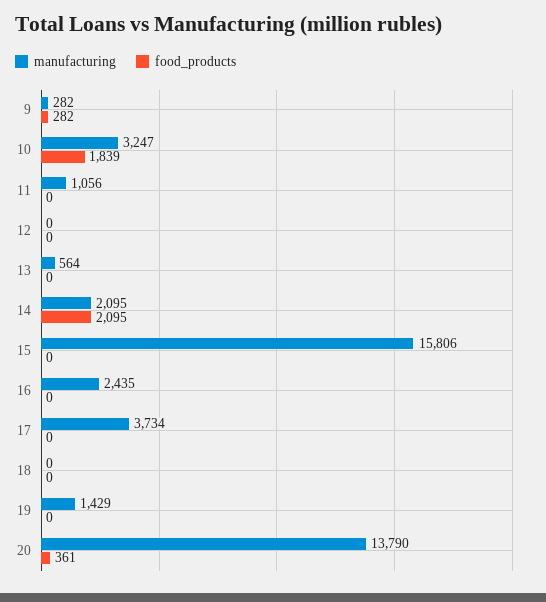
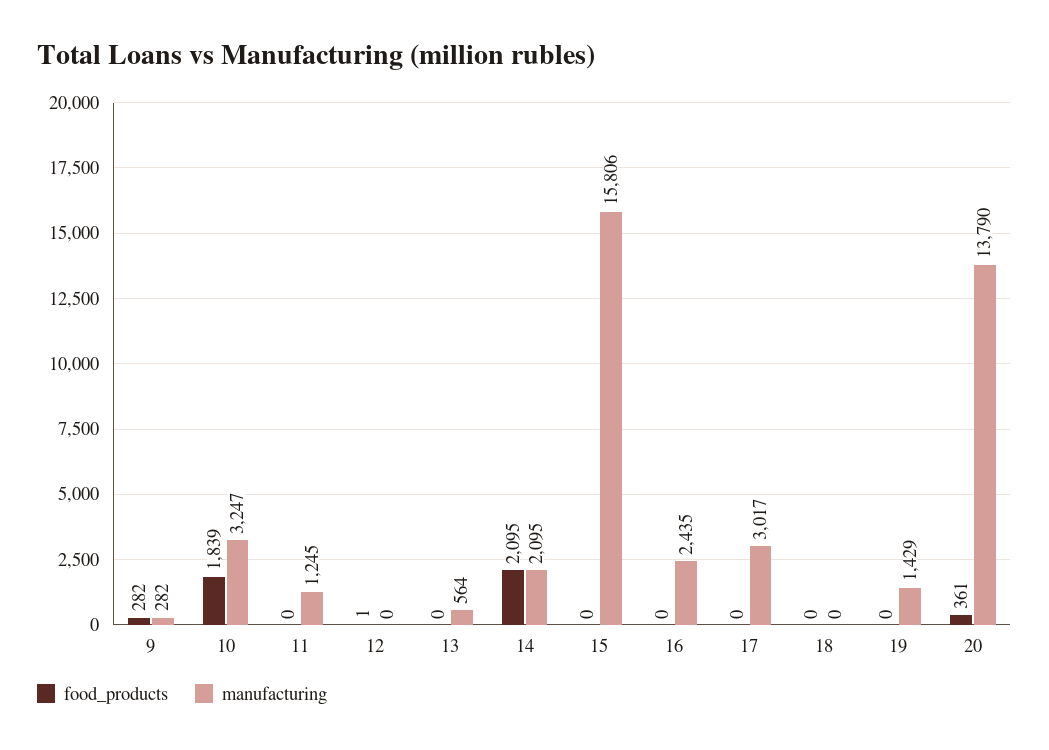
manufacturing, 11: 1056 -> 1245
food_products, 12: 0 -> 1
manufacturing, 17: 3734 -> 3017

